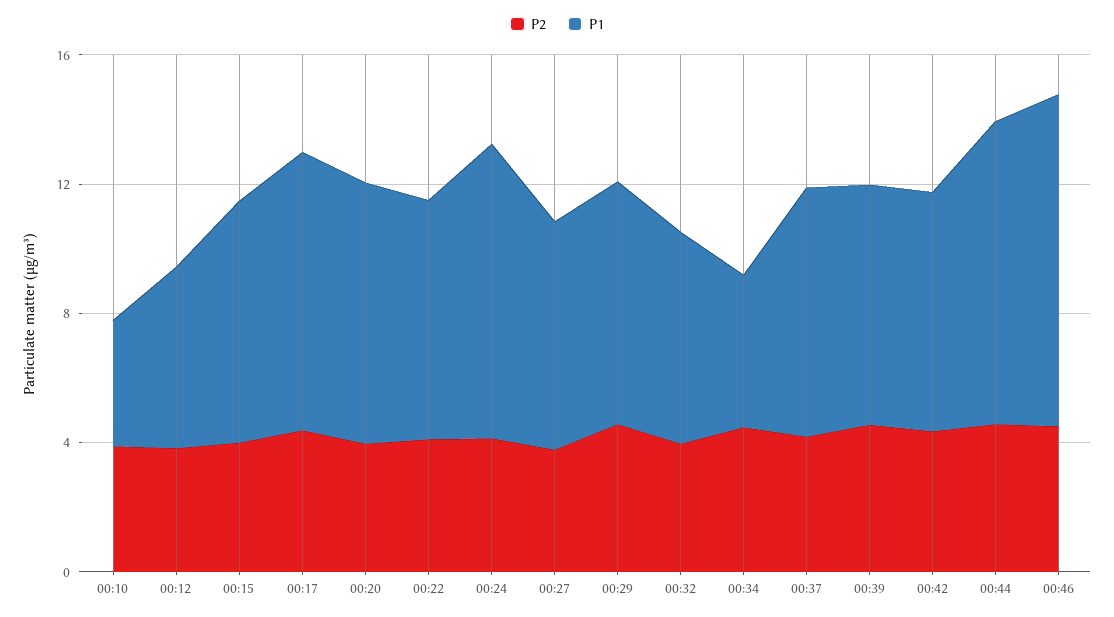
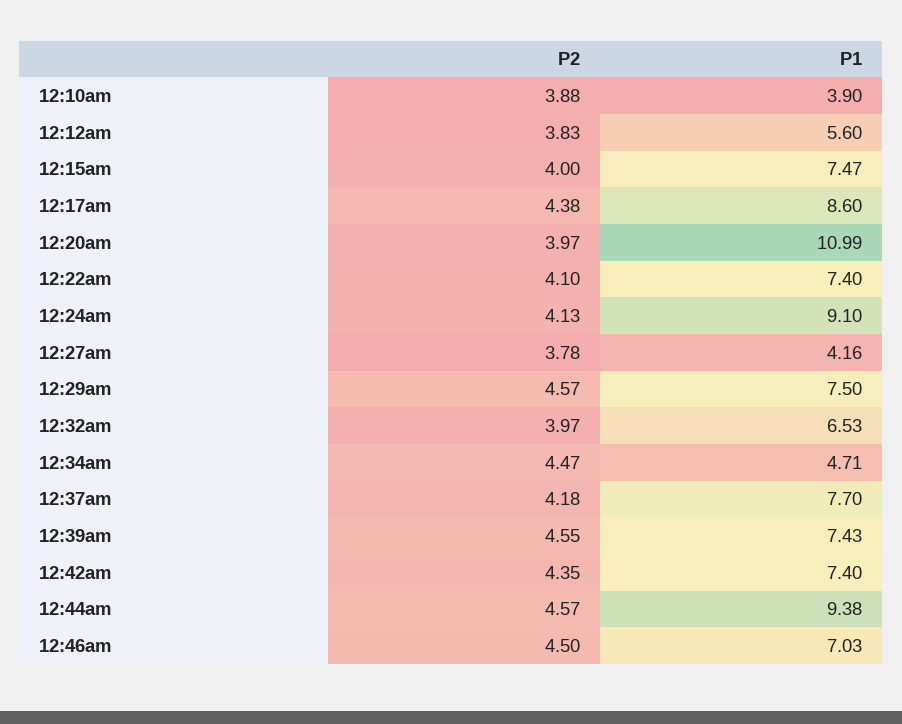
P1, 00:20: 8 -> 10.99
P1, 00:27: 7 -> 4.16
P1, 00:46: 10 -> 7.03

